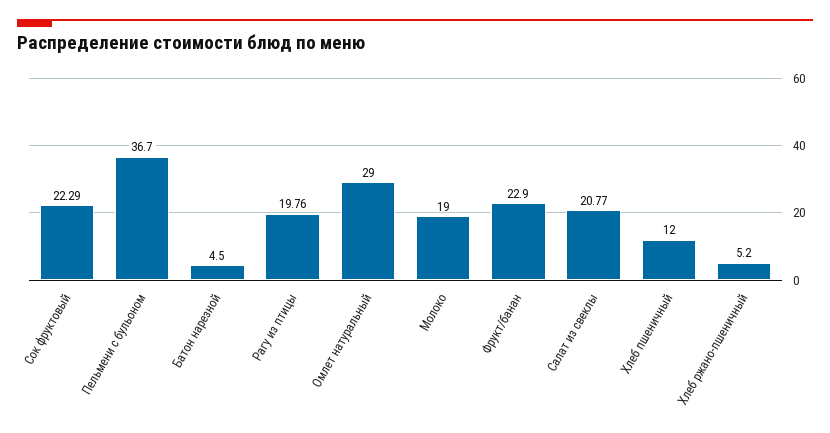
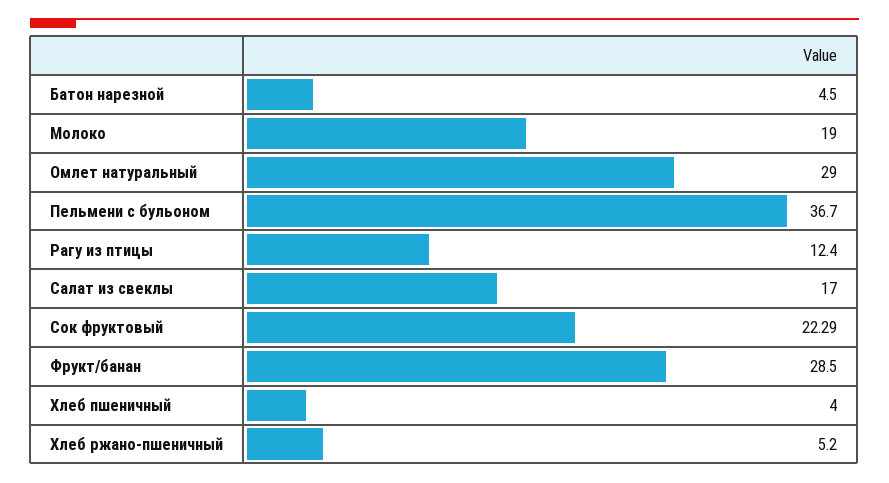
Рагу из птицы: 19.76 -> 12.4
Фрукт/банан: 22.9 -> 28.5
Салат из свеклы: 20.77 -> 17
Хлеб пшеничный: 12 -> 4

